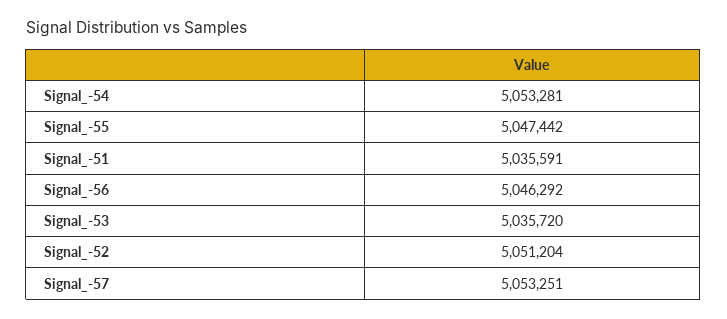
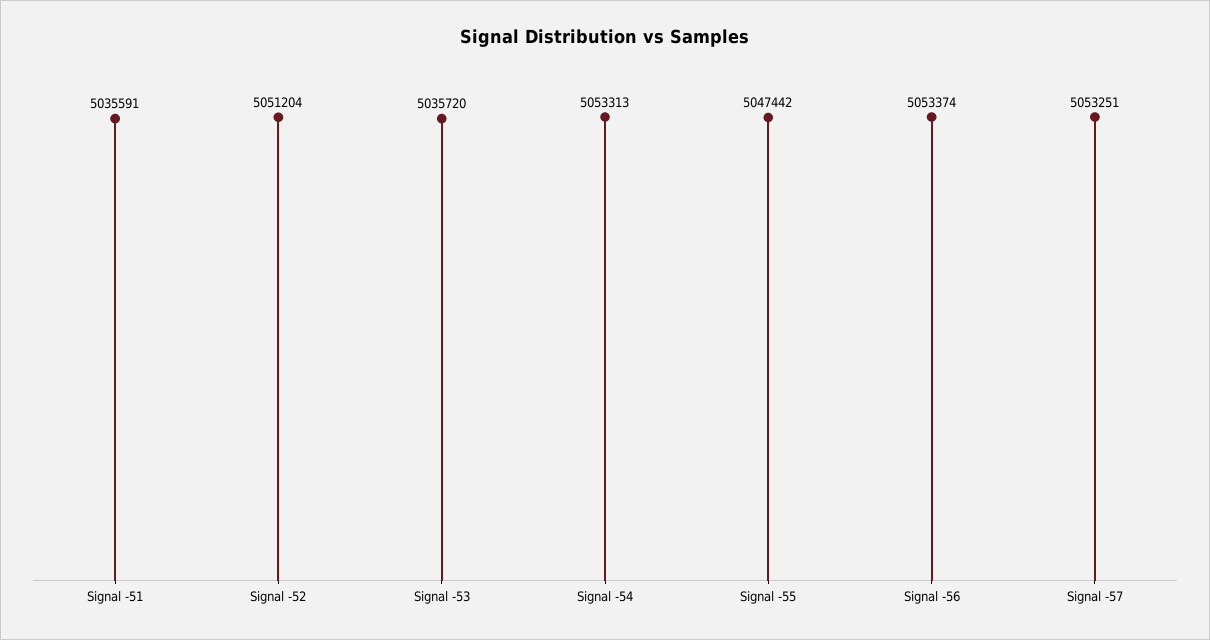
Signal_-54: 5053281 -> 5053313
Signal_-56: 5046292 -> 5053374

